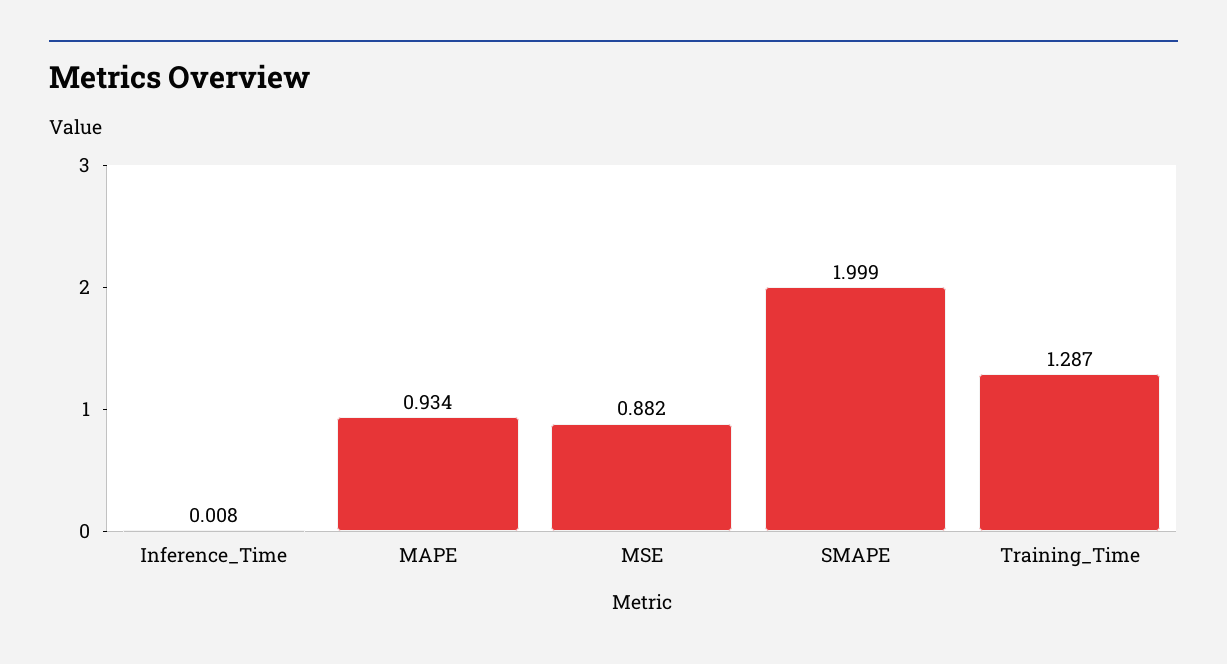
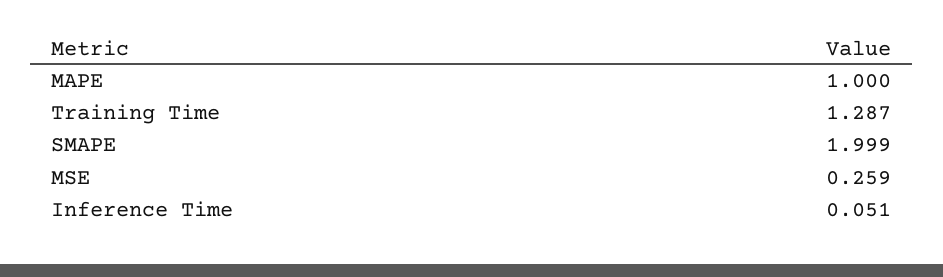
Inference_Time: 0.008 -> 0.051
MAPE: 0.934 -> 1
MSE: 0.882 -> 0.259

